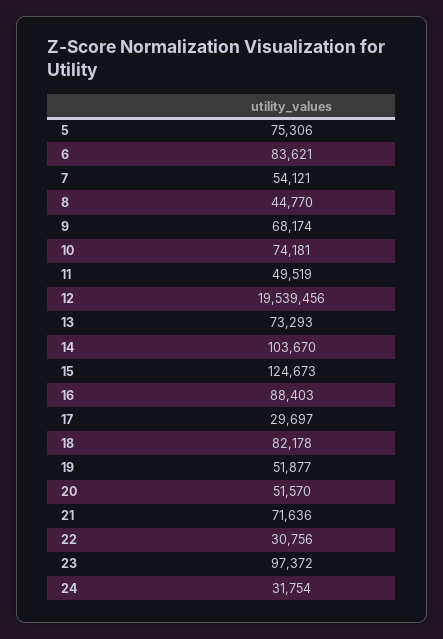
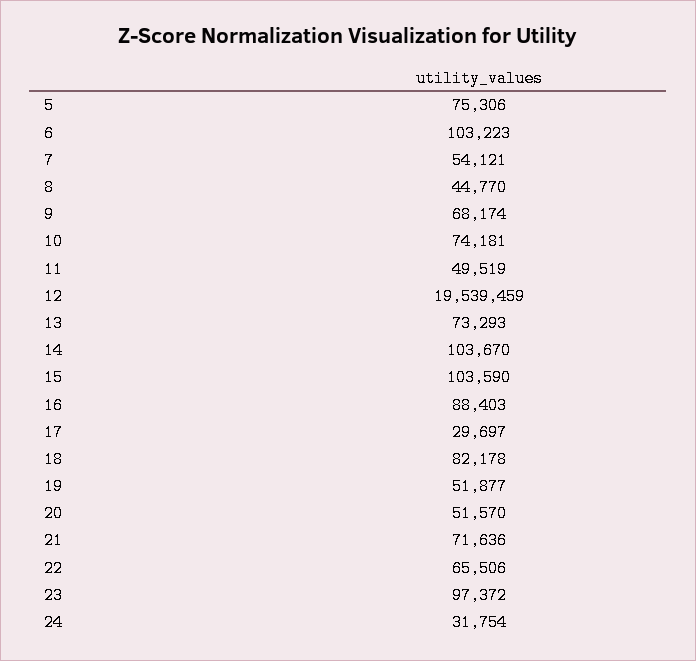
6: 83621 -> 103223
12: 19539456 -> 19539459
15: 124673 -> 103590
22: 30756 -> 65506

